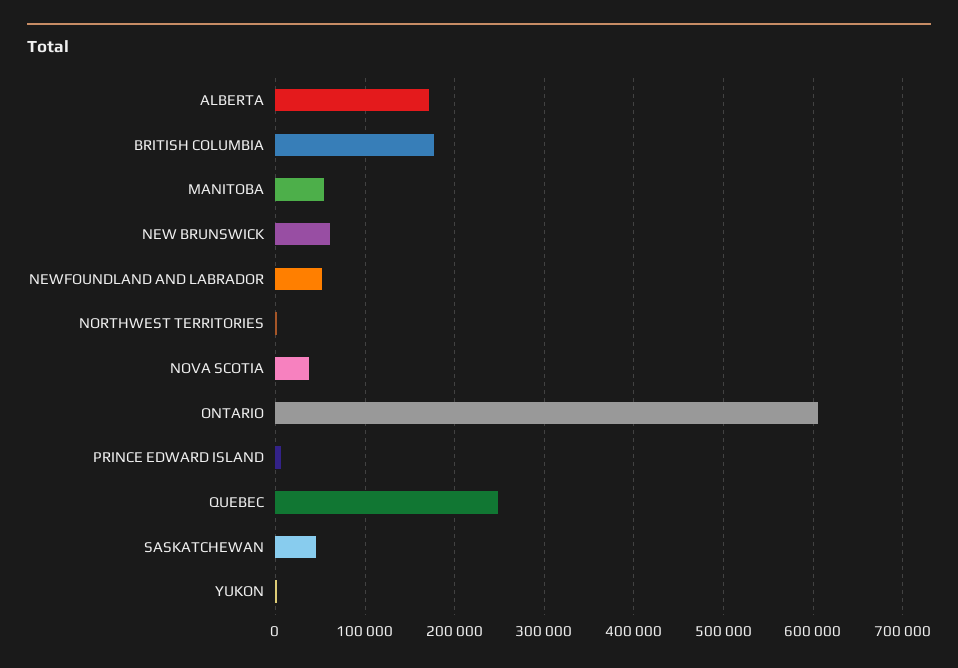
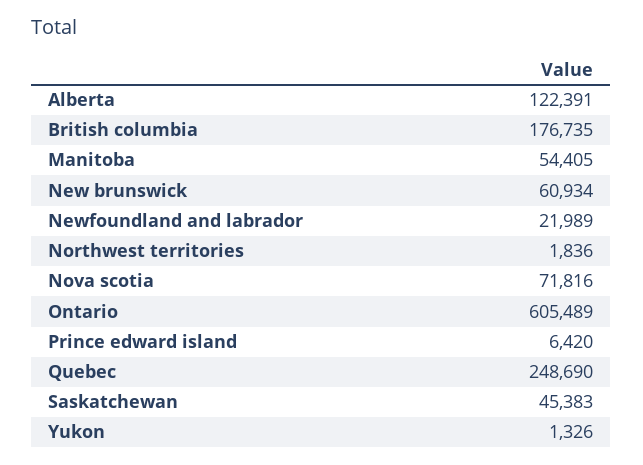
ALBERTA: 170000 -> 122391
NEWFOUNDLAND AND LABRADOR: 50000 -> 21989
NOVA SCOTIA: 40000 -> 71816

